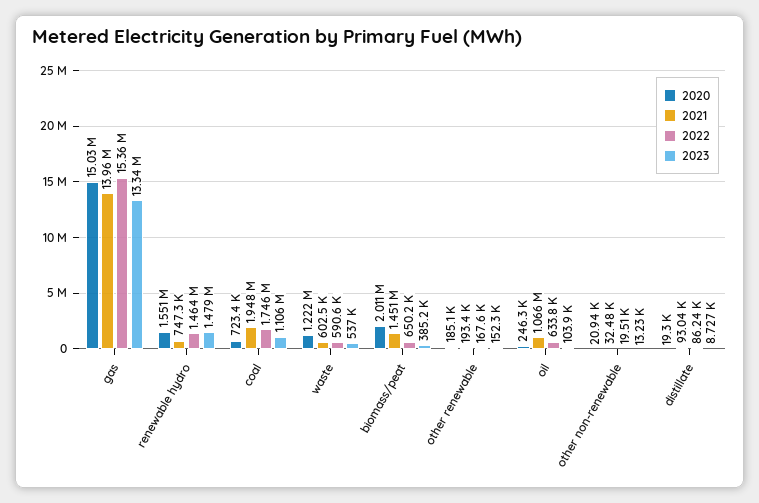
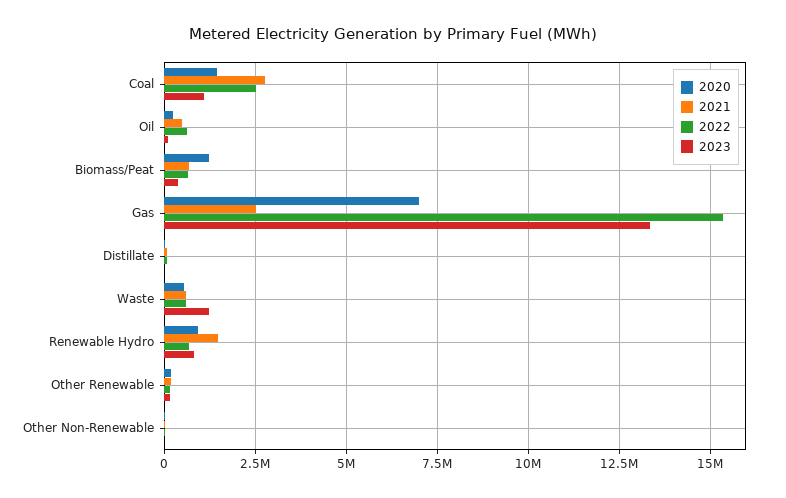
2020, gas: 15030000 -> 7000000
2021, gas: 13960000 -> 2500000
2020, renewable hydro: 1551000 -> 1000000
2021, renewable hydro: 747300 -> 1500000
2022, renewable hydro: 1464000 -> 750000
2023, renewable hydro: 1479000 -> 750000
2020, coal: 723400 -> 1500000
2021, coal: 1948000 -> 2750000
2022, coal: 1746000 -> 2500000
2020, waste: 1222000 -> 500000
2023, waste: 537000 -> 1250000
2020, biomass/peat: 2011000 -> 1250000
2021, biomass/peat: 1451000 -> 750000
2021, oil: 1066000 -> 500000

